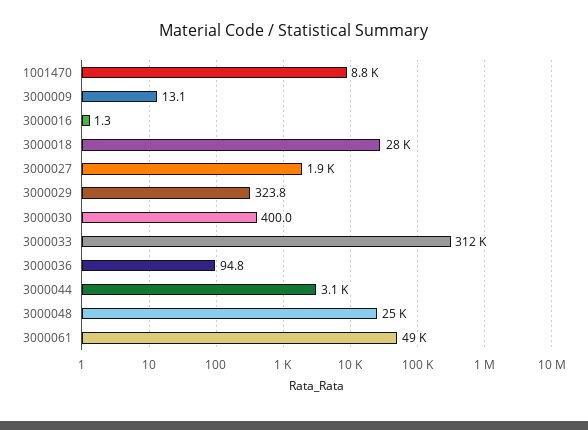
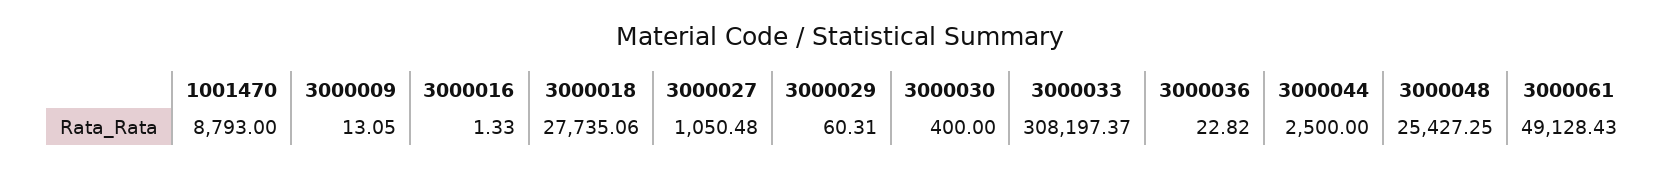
3000027: 1900 -> 1050.48
3000029: 323.8 -> 60.31
3000033: 312000 -> 308197.37
3000036: 94.8 -> 22.82
3000044: 3100 -> 2500

